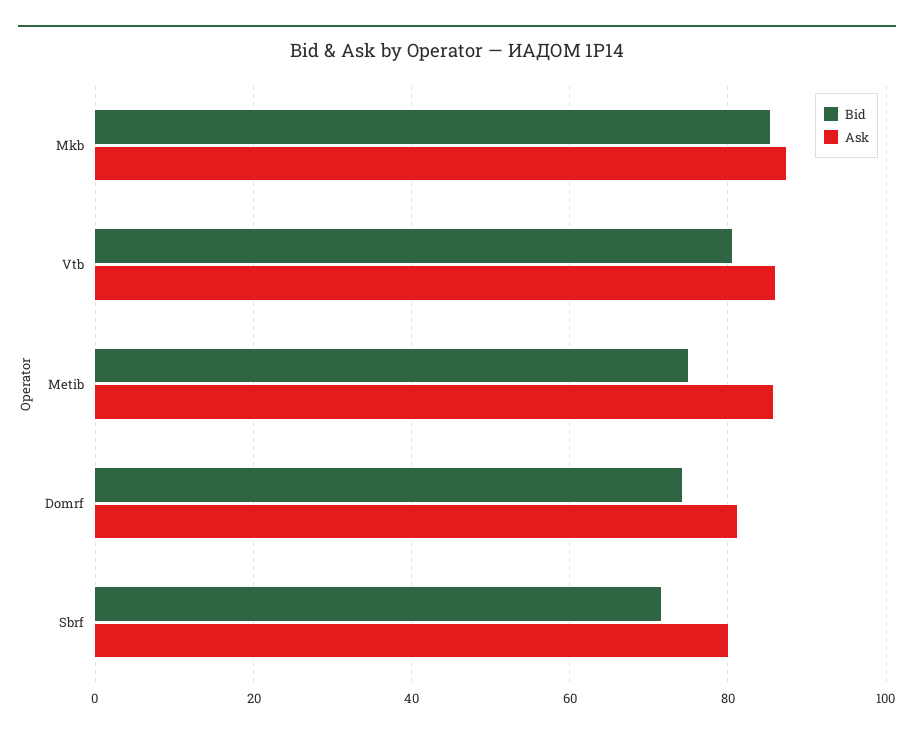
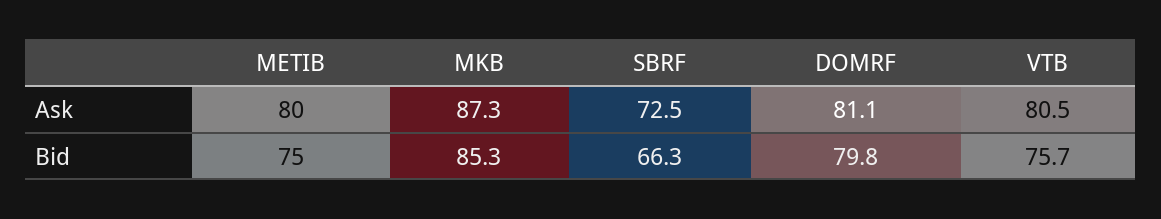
Bid, Vtb: 80 -> 75.7
Ask, Vtb: 86 -> 80.5
Ask, Metib: 86 -> 80
Bid, Domrf: 74 -> 79.8
Bid, Sbrf: 72 -> 66.3
Ask, Sbrf: 80 -> 72.5

